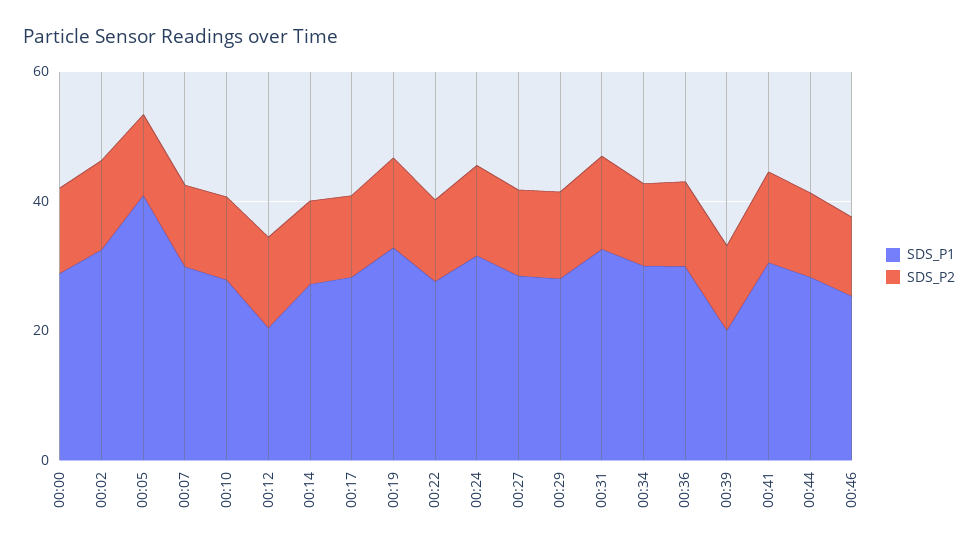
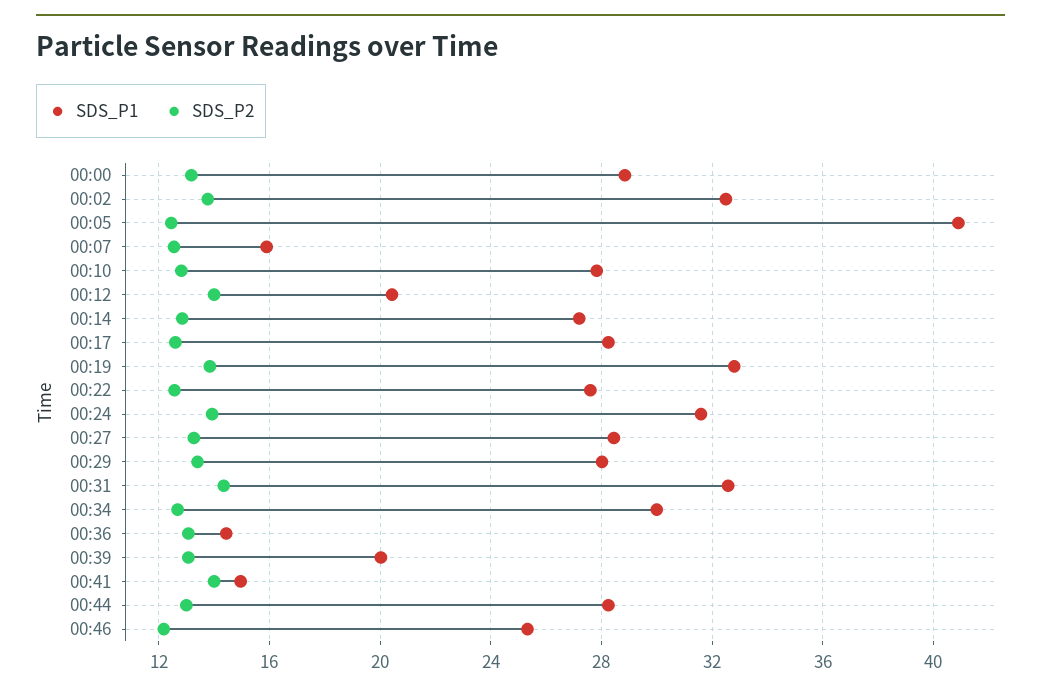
SDS_P1, 00:07: 30 -> 16
SDS_P1, 00:36: 30 -> 14.5
SDS_P1, 00:41: 30 -> 15

